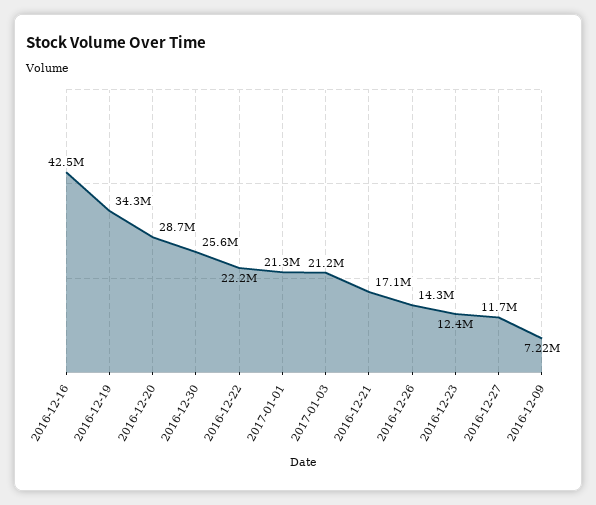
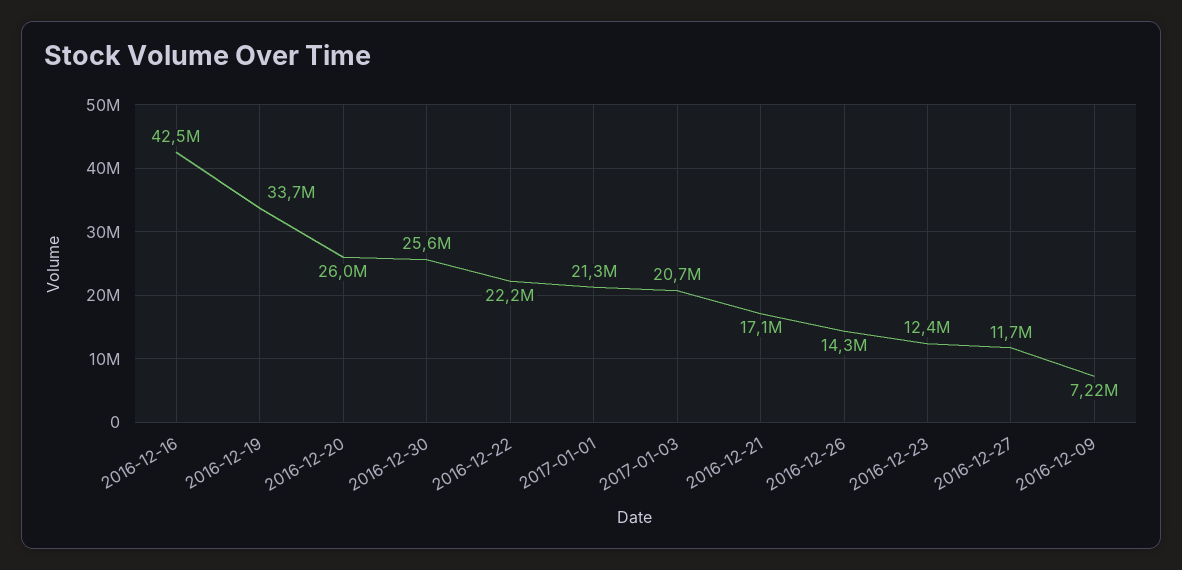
2016-12-19: 34300000 -> 33700000
2016-12-20: 28700000 -> 26000000
2017-01-03: 21200000 -> 20700000

